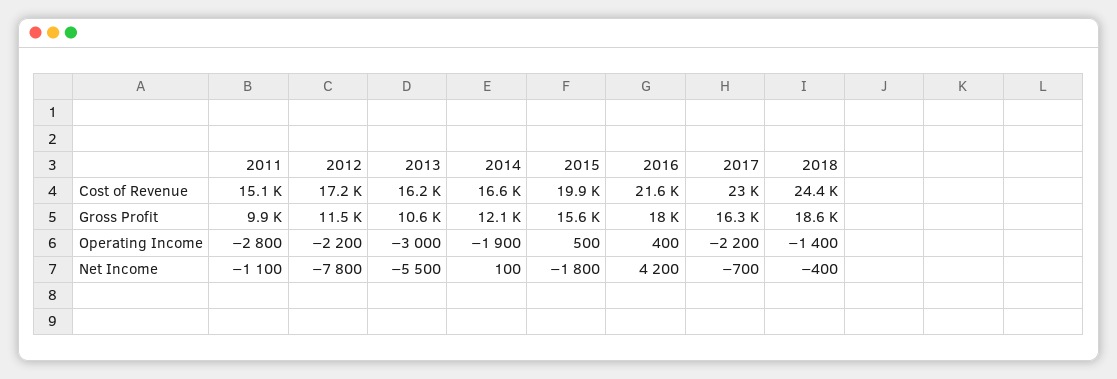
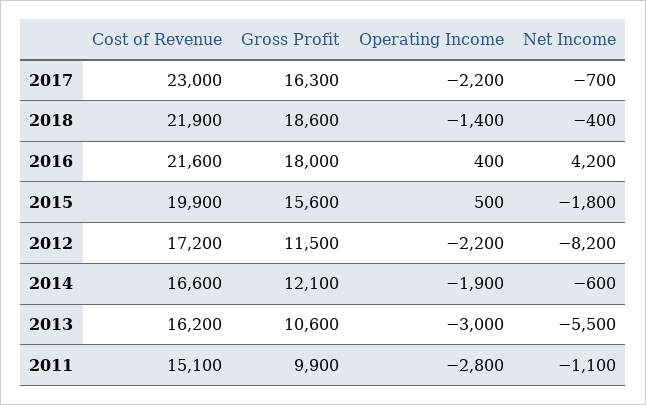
2018, Cost of Revenue: 24400 -> 21900
2012, Net Income: -7800 -> -8200
2014, Net Income: 100 -> -600

